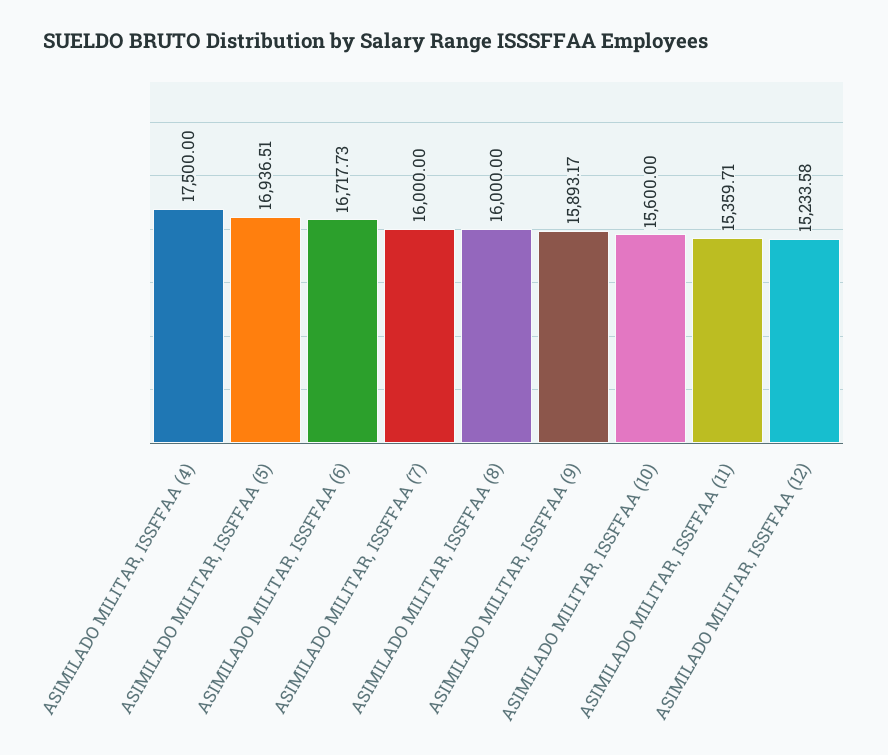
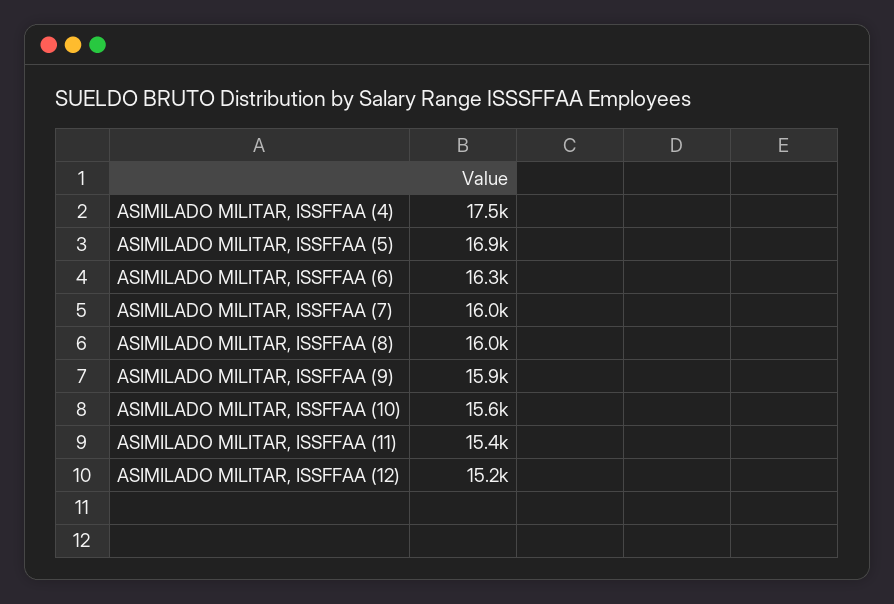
ASIMILADO MILITAR, ISSFFAA (6): 16717.73 -> 16300

